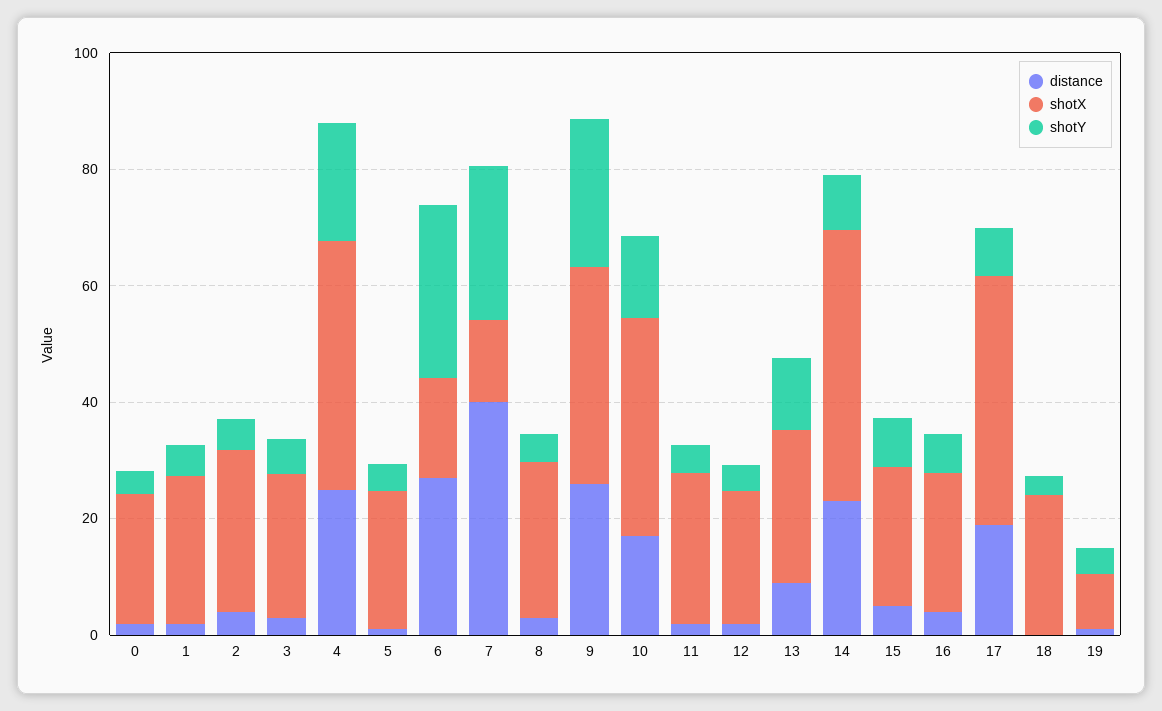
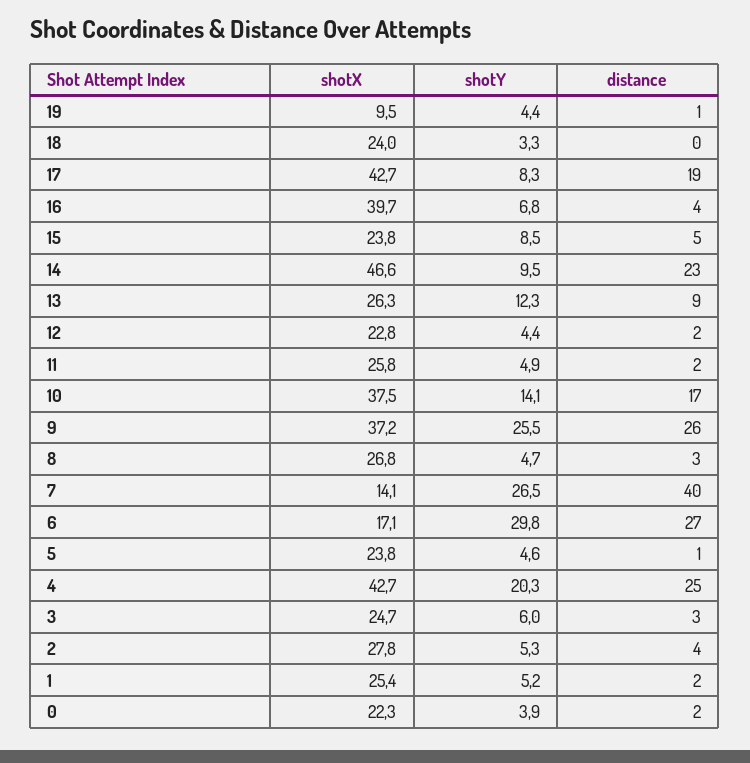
shotX, 16: 25 -> 39.7

